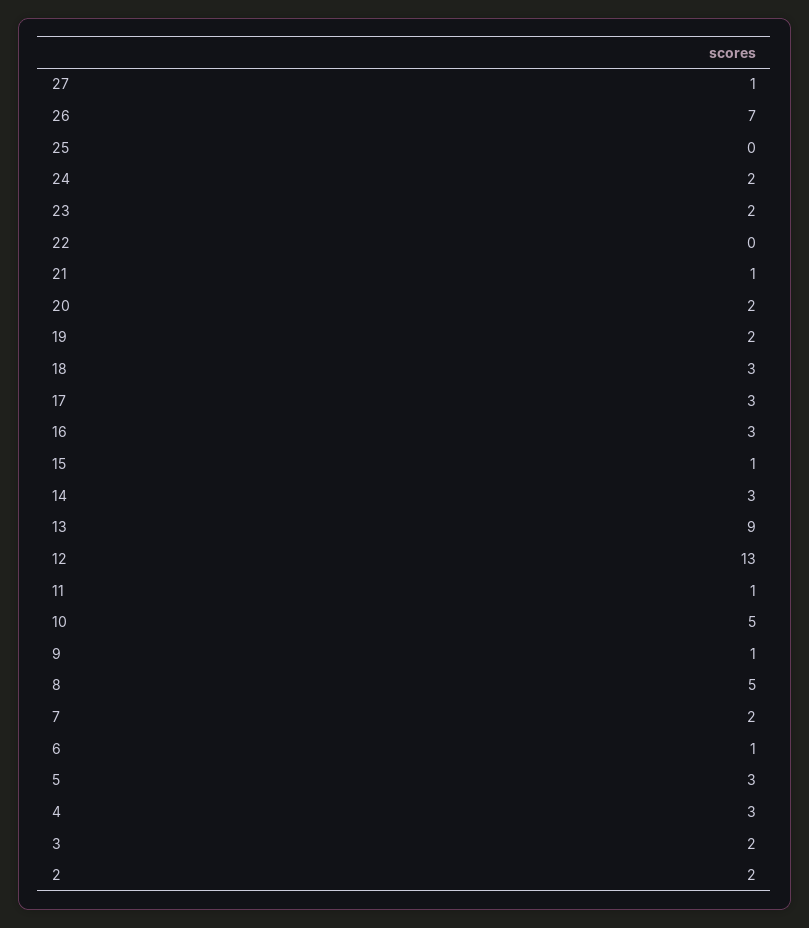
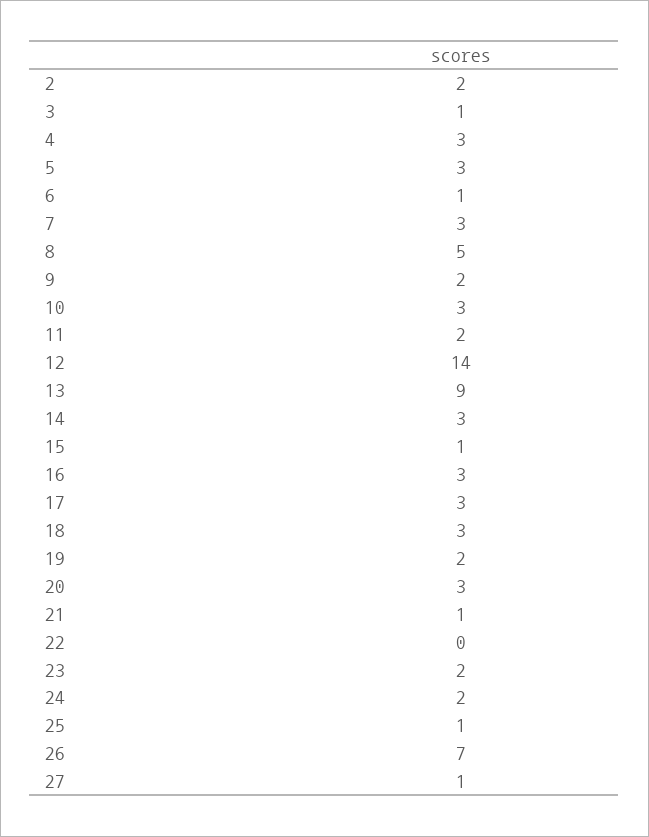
25: 0 -> 1
20: 2 -> 3
12: 13 -> 14
11: 1 -> 2
10: 5 -> 3
9: 1 -> 2
7: 2 -> 3
3: 2 -> 1

